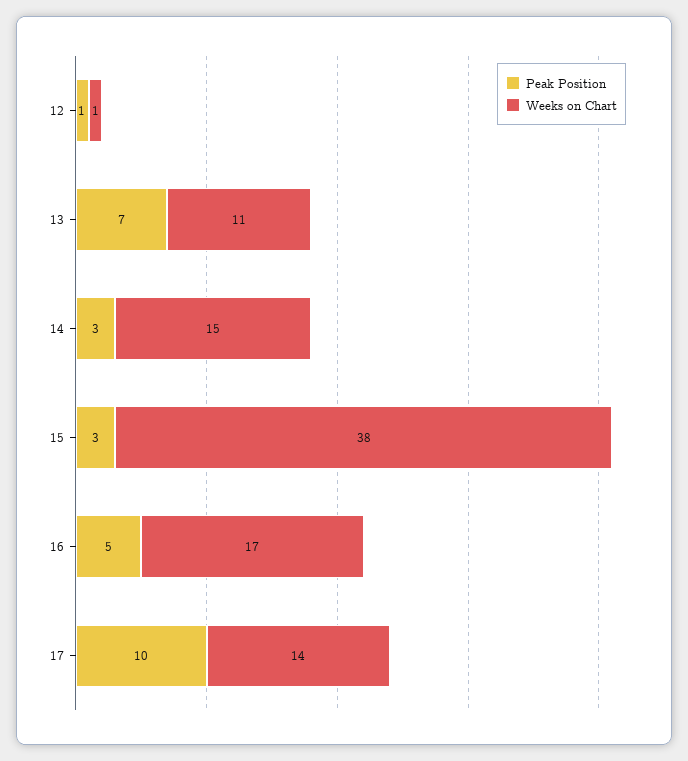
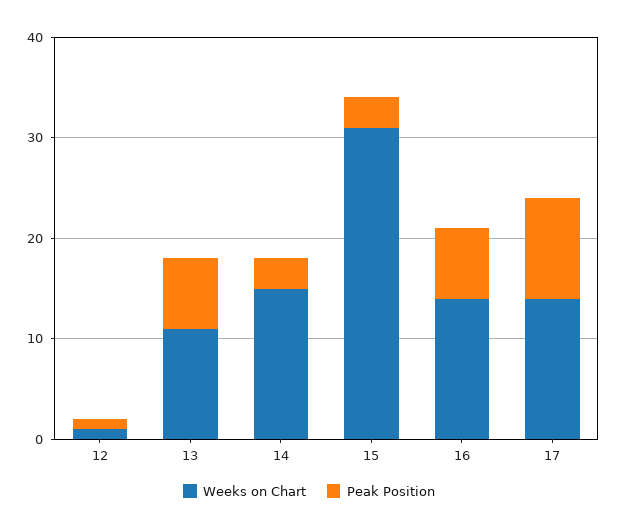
Weeks on Chart, 15: 38 -> 31
Peak Position, 16: 5 -> 7
Weeks on Chart, 16: 17 -> 14

